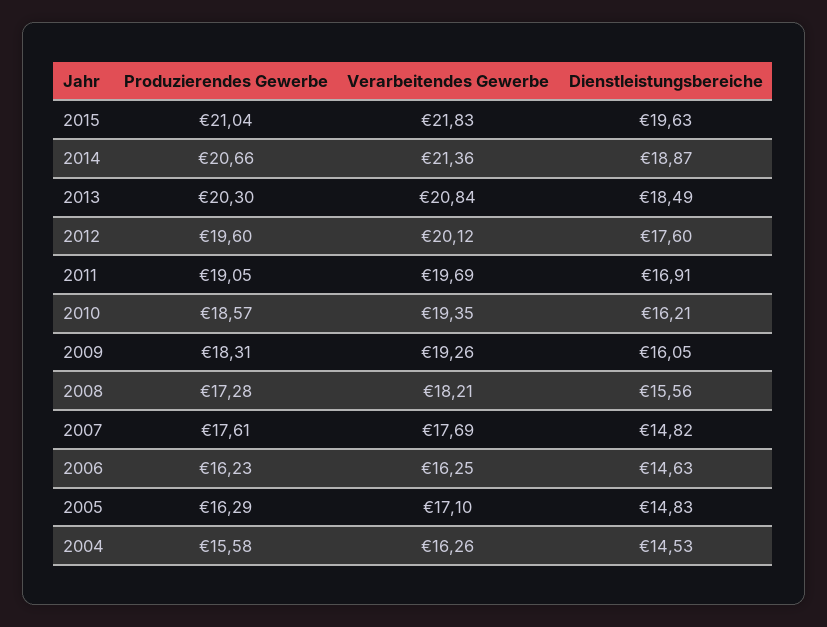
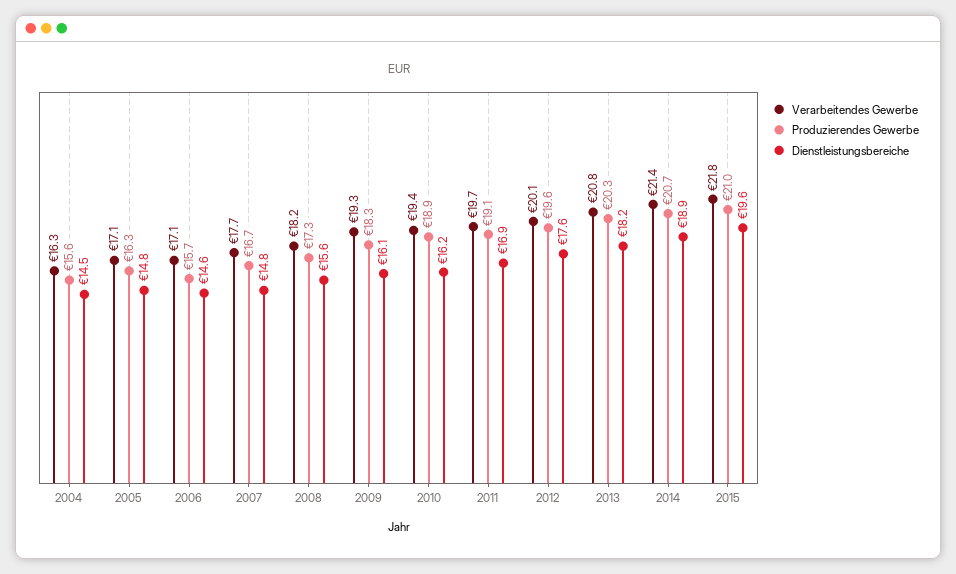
Dienstleistungsbereiche, 2013: 18.49 -> 18.2
Produzierendes Gewerbe, 2010: 18.57 -> 18.9
Produzierendes Gewerbe, 2007: 17.61 -> 16.7
Produzierendes Gewerbe, 2006: 16.23 -> 15.7
Verarbeitendes Gewerbe, 2006: 16.25 -> 17.1

